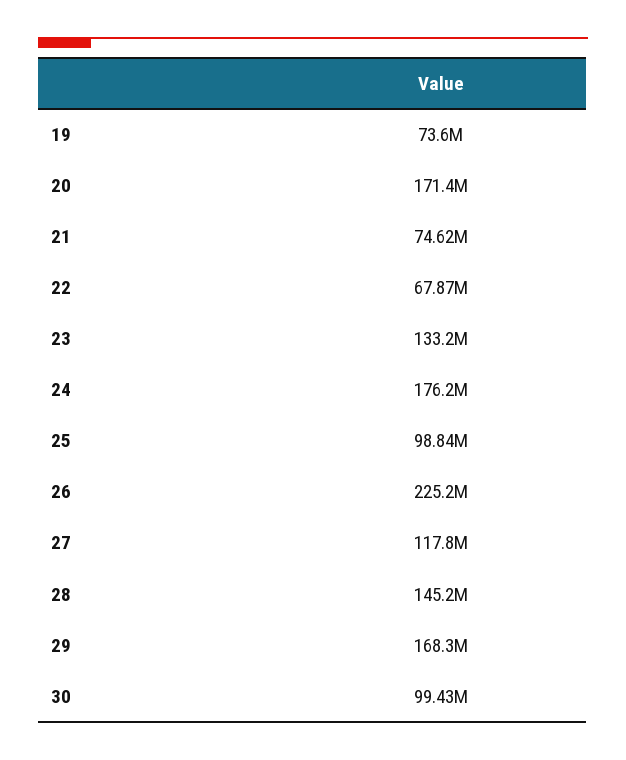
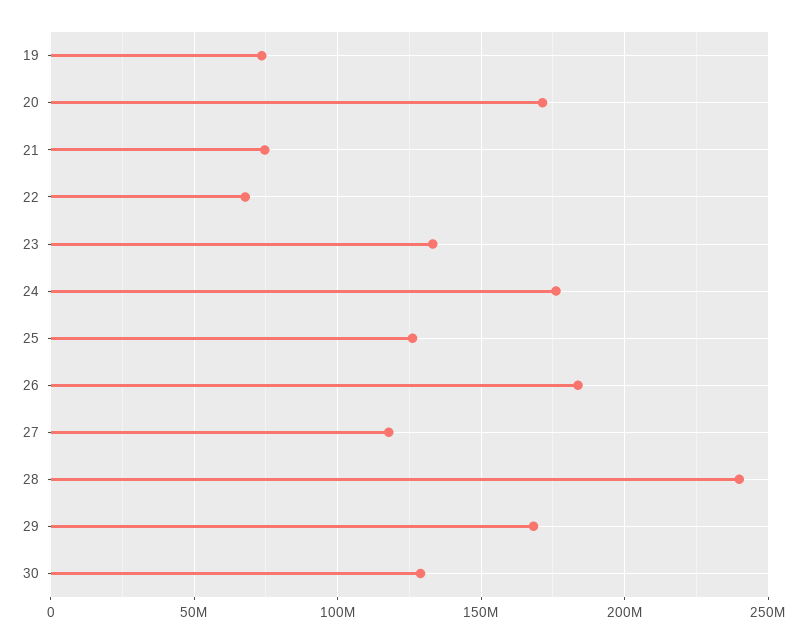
25: 98840000 -> 125000000
26: 225200000 -> 185000000
28: 145200000 -> 240000000
30: 99430000 -> 130000000

